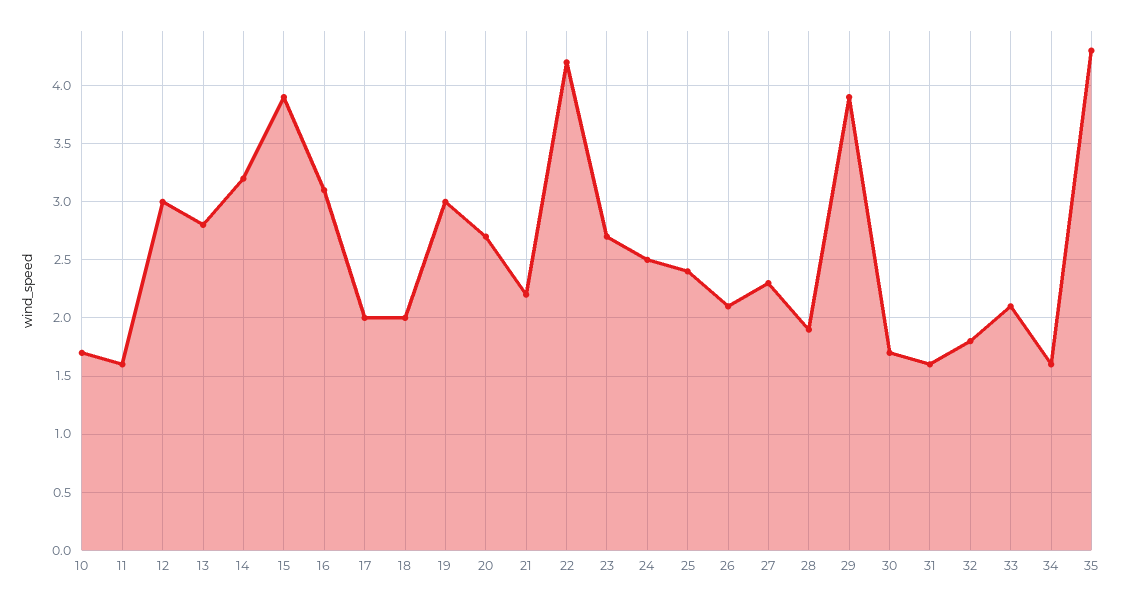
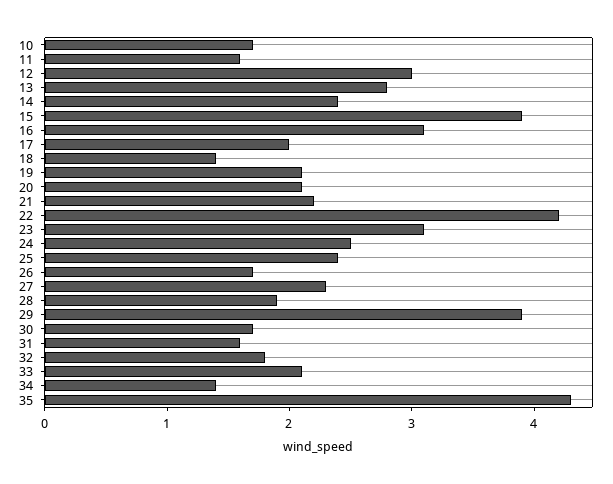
14: 3.2 -> 2.4
18: 2 -> 1.4
19: 3 -> 2.1
20: 2.7 -> 2.1
23: 2.7 -> 3.1
26: 2.1 -> 1.7
34: 1.6 -> 1.4

